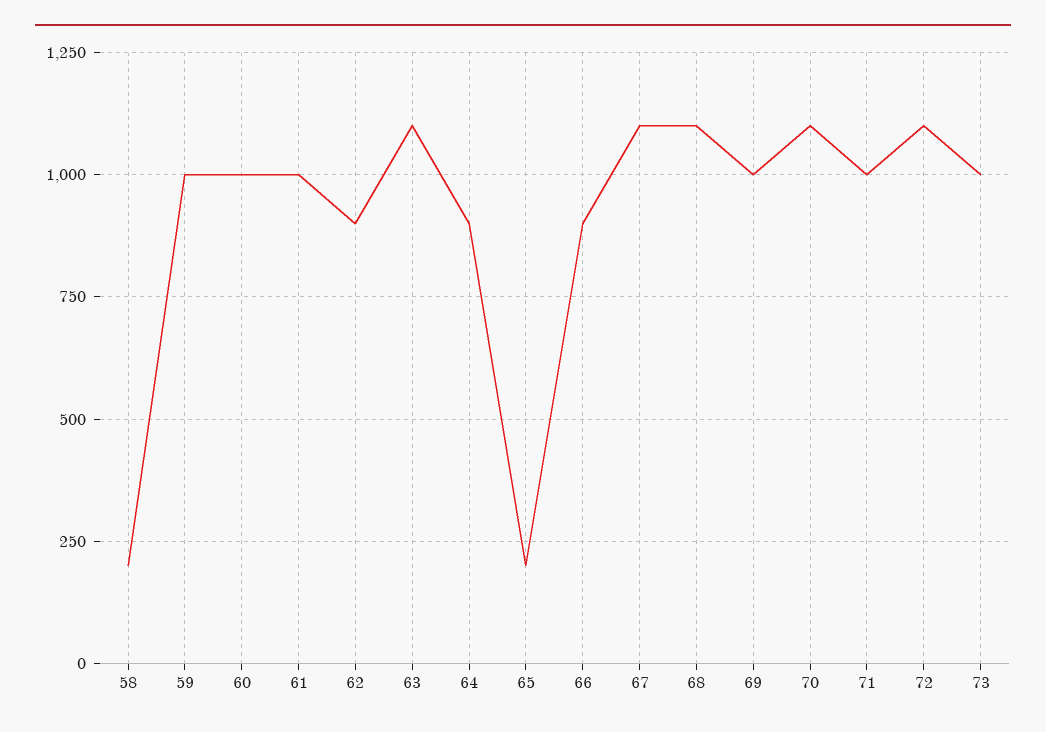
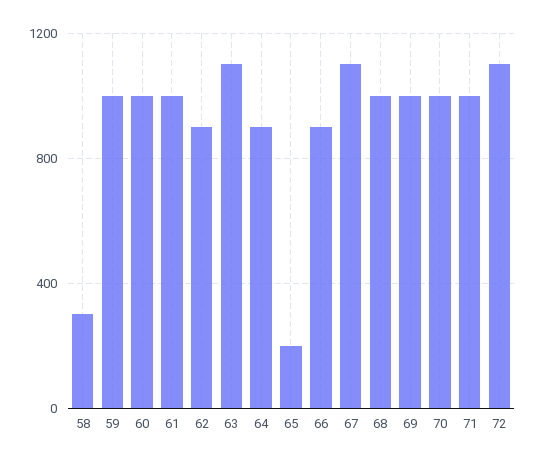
58: 200 -> 300
68: 1100 -> 1000
70: 1100 -> 1000
73: 1000 -> none

